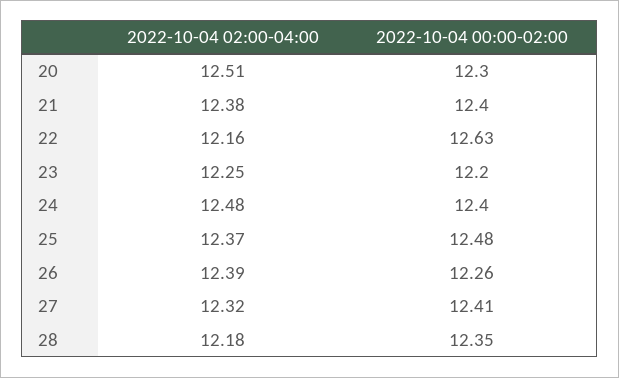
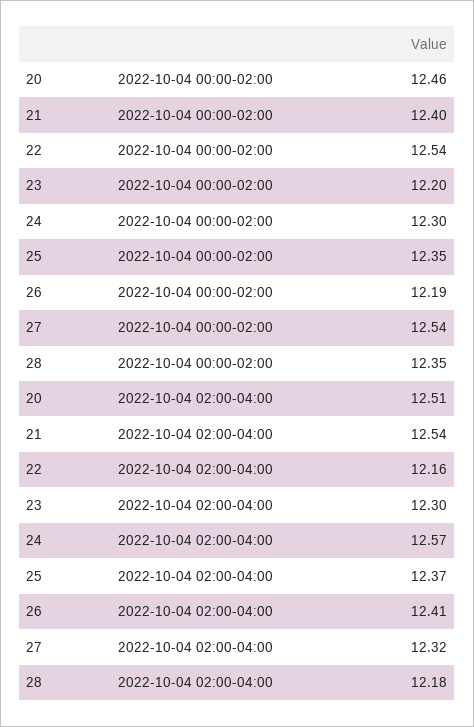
2022-10-04 00:00-02:00, 20: 12.3 -> 12.46
2022-10-04 02:00-04:00, 21: 12.38 -> 12.54
2022-10-04 00:00-02:00, 22: 12.63 -> 12.54
2022-10-04 02:00-04:00, 23: 12.25 -> 12.3
2022-10-04 02:00-04:00, 24: 12.48 -> 12.57
2022-10-04 00:00-02:00, 24: 12.4 -> 12.3
2022-10-04 00:00-02:00, 25: 12.48 -> 12.35
2022-10-04 02:00-04:00, 26: 12.39 -> 12.41
2022-10-04 00:00-02:00, 26: 12.26 -> 12.19
2022-10-04 00:00-02:00, 27: 12.41 -> 12.54

